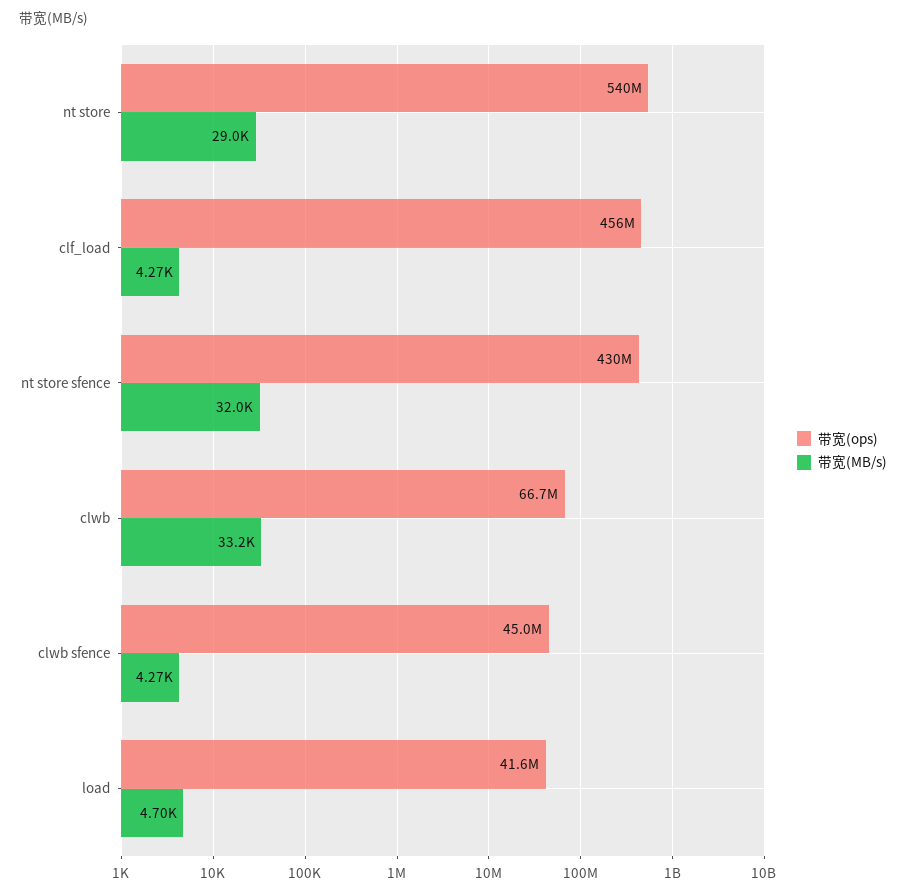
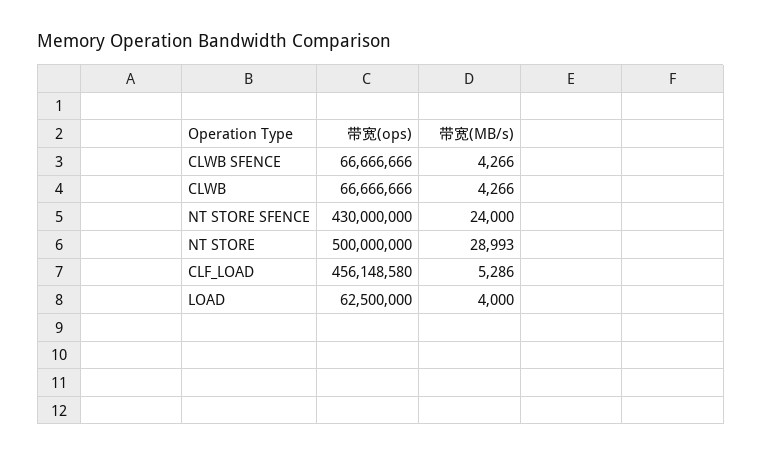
带宽(ops), nt store: 540000000 -> 500000000
带宽(MB/s), clf_load: 4270 -> 5286
带宽(MB/s), nt store sfence: 32000 -> 24000
带宽(MB/s), clwb: 33200 -> 4266
带宽(ops), clwb sfence: 45000000 -> 66666666
带宽(ops), load: 41600000 -> 62500000
带宽(MB/s), load: 4700 -> 4000

